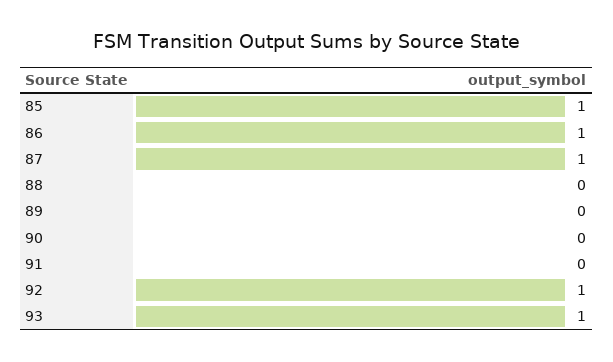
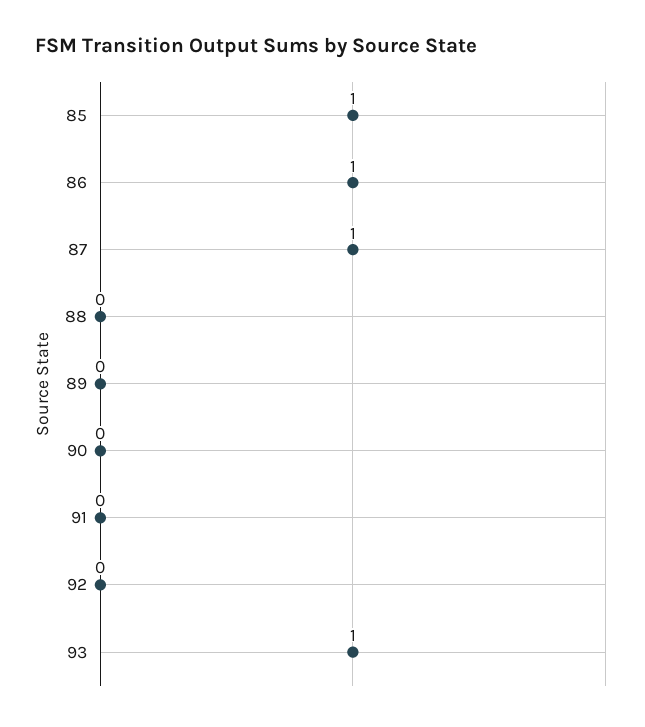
92: 1 -> 0

